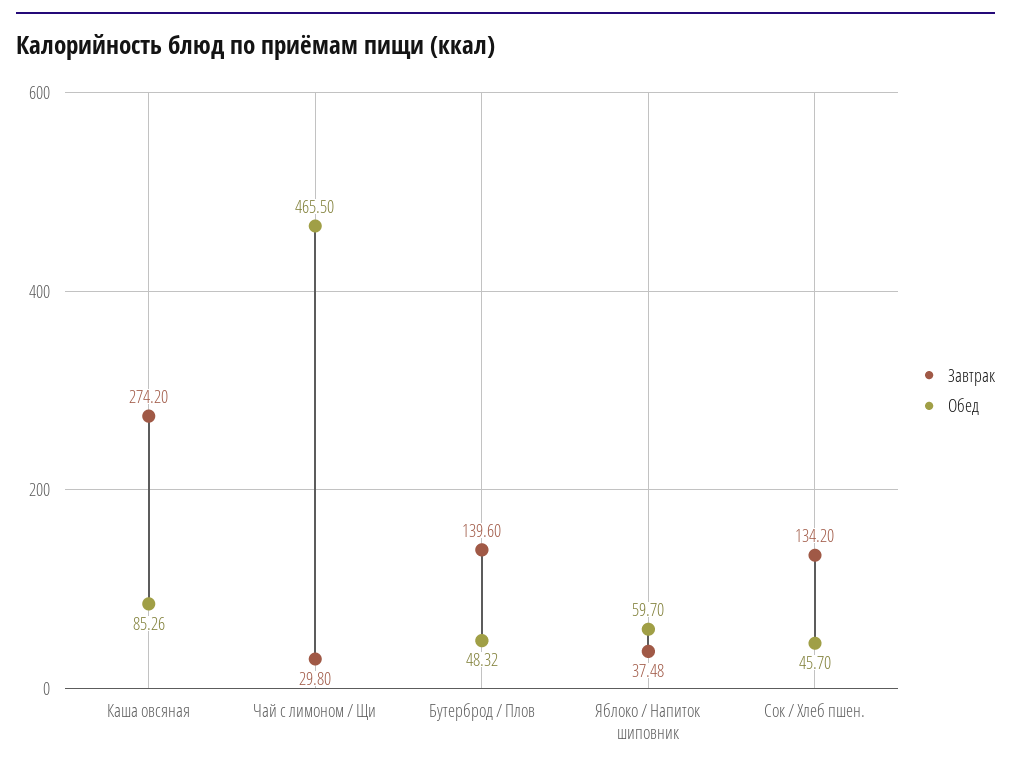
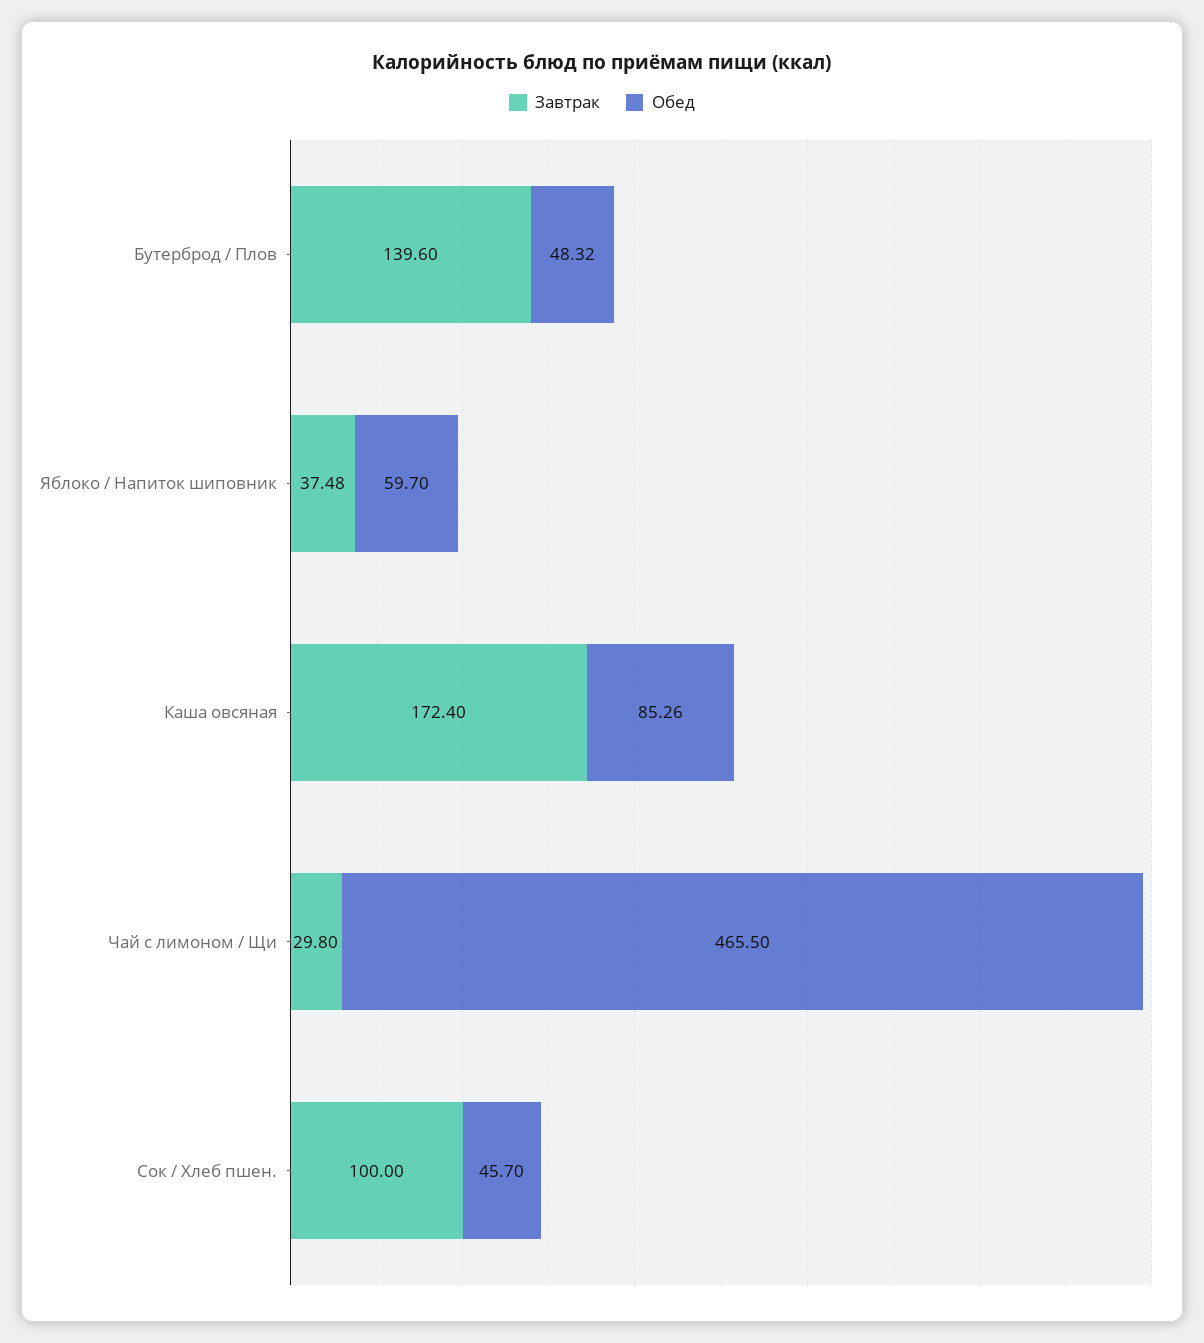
Завтрак, Каша овсяная: 274.2 -> 172.4
Завтрак, Сок / Хлеб пшен.: 134.2 -> 100

